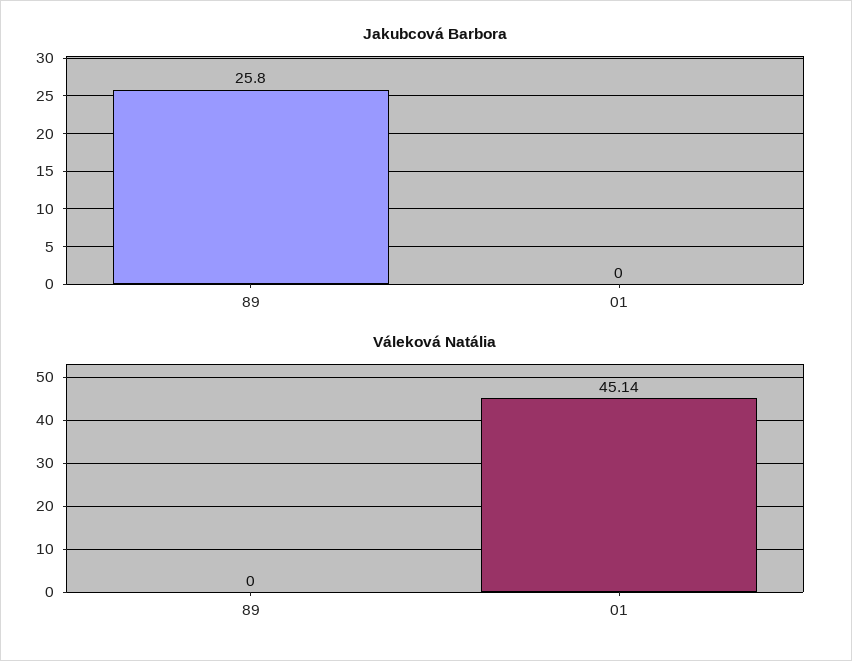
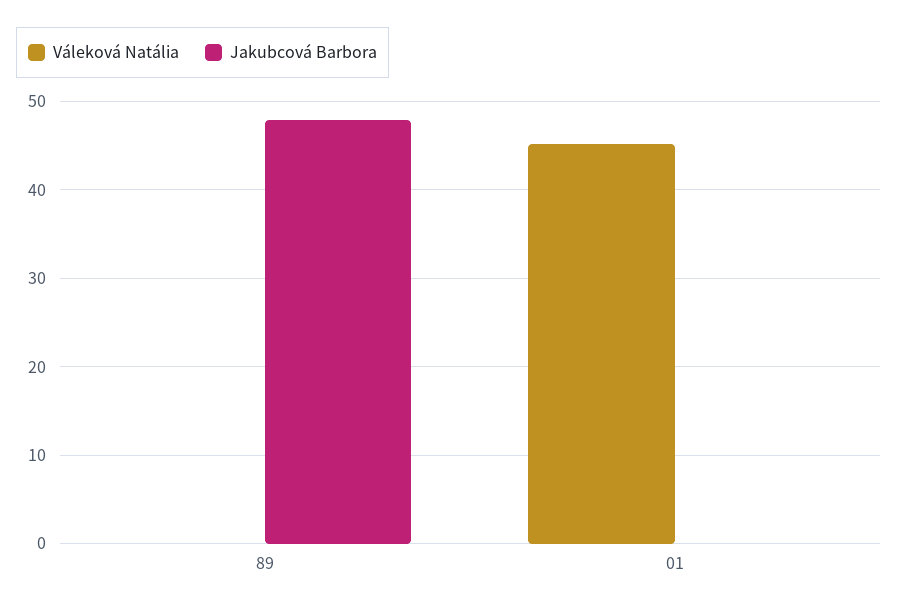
Jakubcová Barbora, 89: 25.8 -> 48

